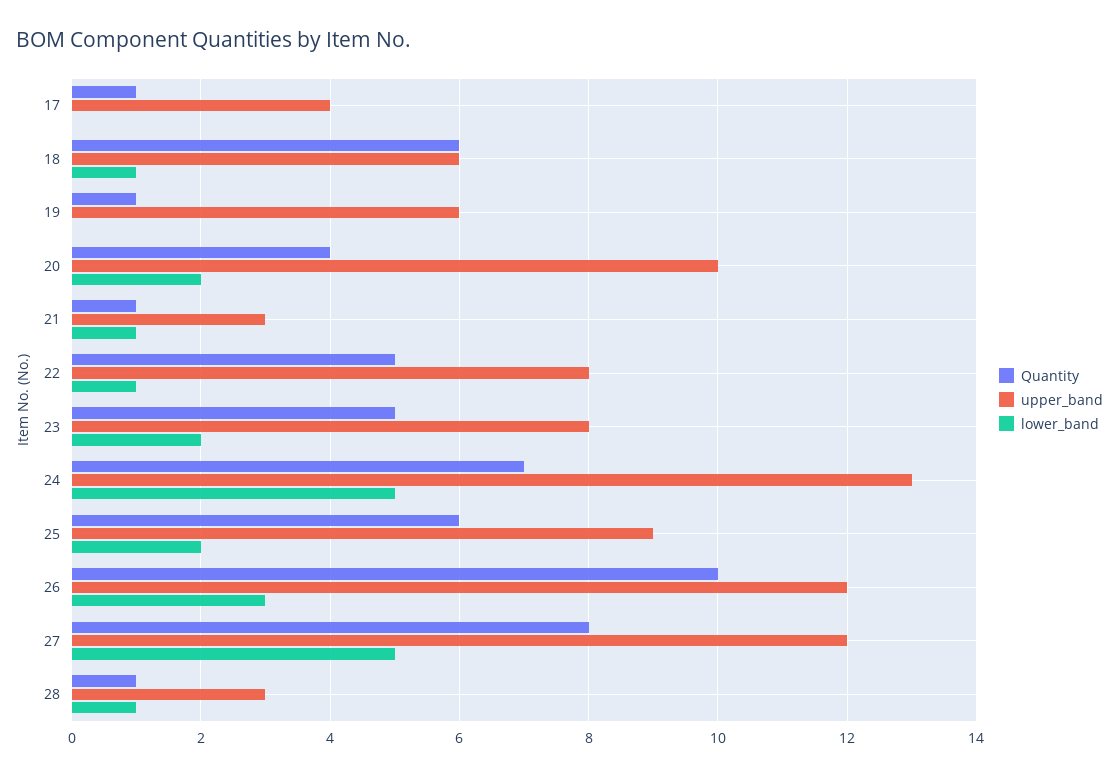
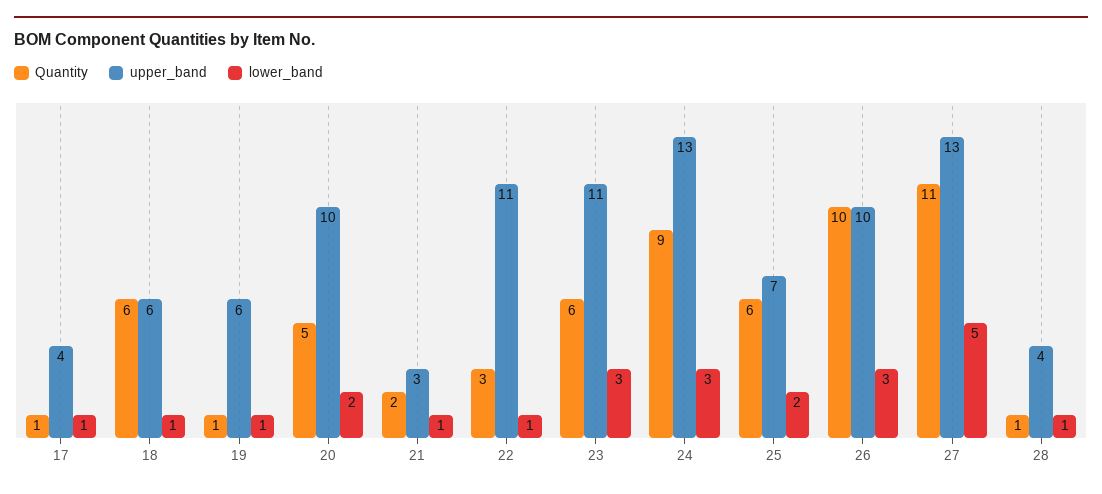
lower_band, 17: 0 -> 1
lower_band, 19: 0 -> 1
Quantity, 20: 4 -> 5
Quantity, 21: 1 -> 2
Quantity, 22: 5 -> 3
upper_band, 22: 8 -> 11
Quantity, 23: 5 -> 6
upper_band, 23: 8 -> 11
lower_band, 23: 2 -> 3
Quantity, 24: 7 -> 9
lower_band, 24: 5 -> 3
upper_band, 25: 9 -> 7
upper_band, 26: 12 -> 10
Quantity, 27: 8 -> 11
upper_band, 27: 12 -> 13
upper_band, 28: 3 -> 4

